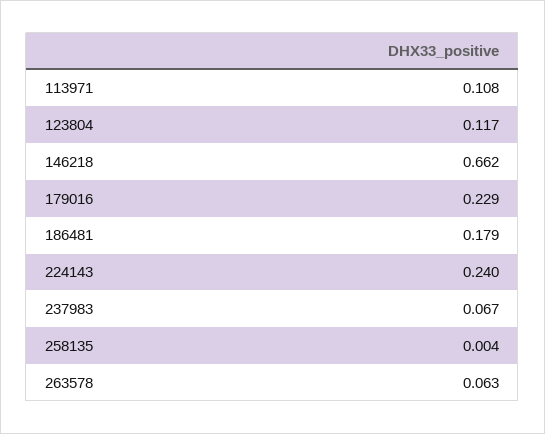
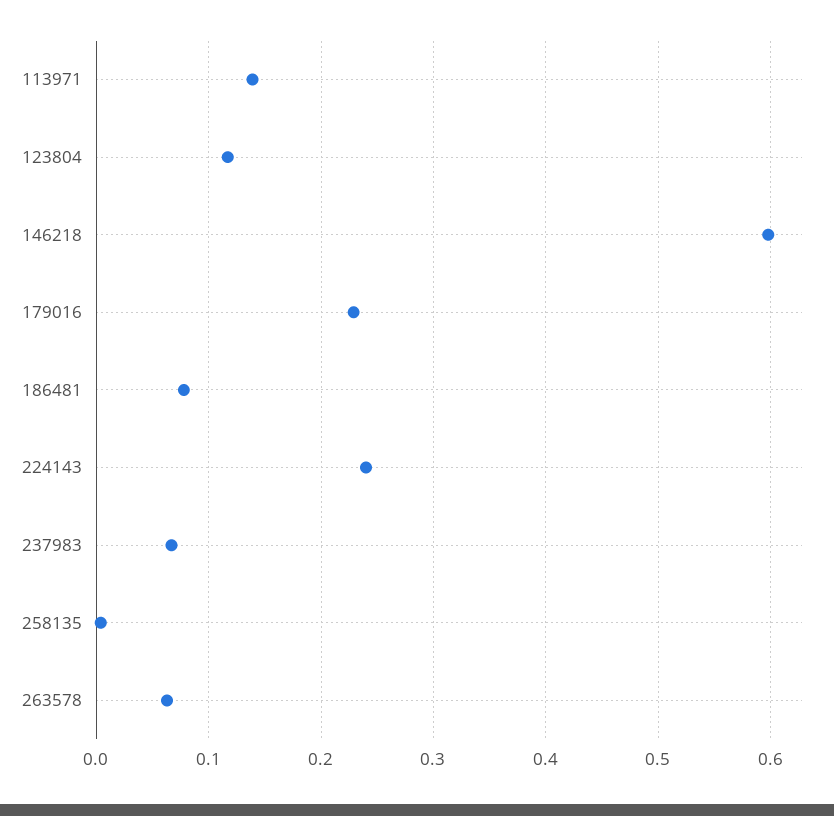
113971: 0.108 -> 0.14
146218: 0.662 -> 0.6
186481: 0.179 -> 0.08

